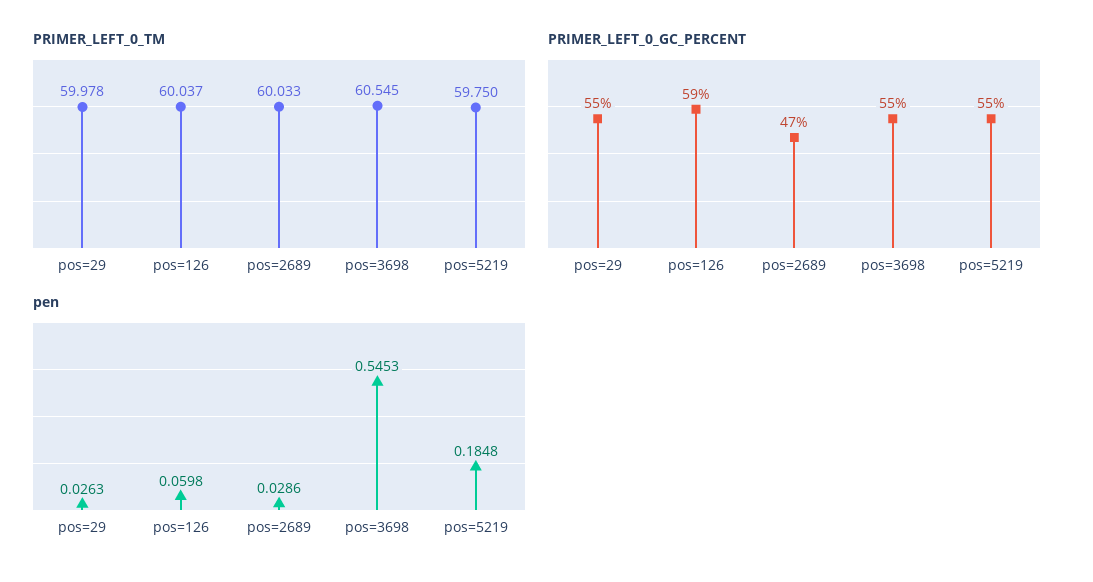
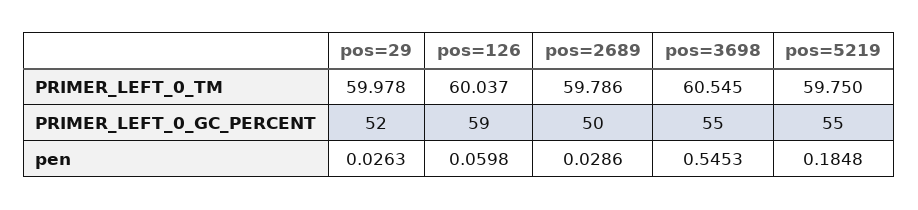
PRIMER_LEFT_0_TM, pos=2689: 60.033 -> 59.786
PRIMER_LEFT_0_GC_PERCENT, pos=29: 55 -> 52
PRIMER_LEFT_0_GC_PERCENT, pos=2689: 47 -> 50

